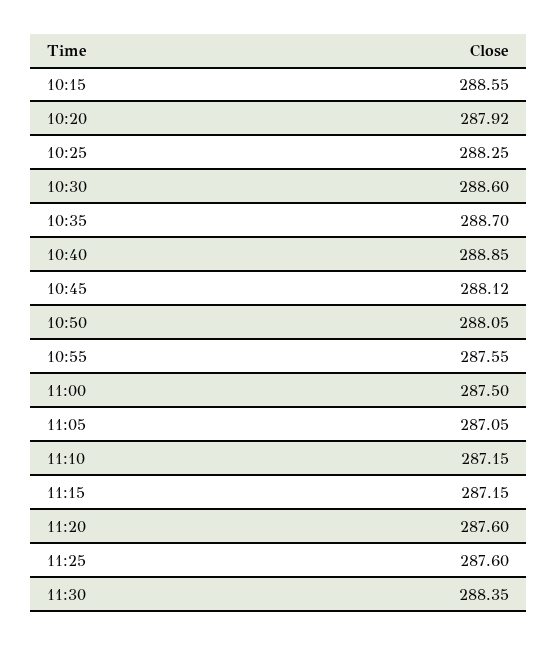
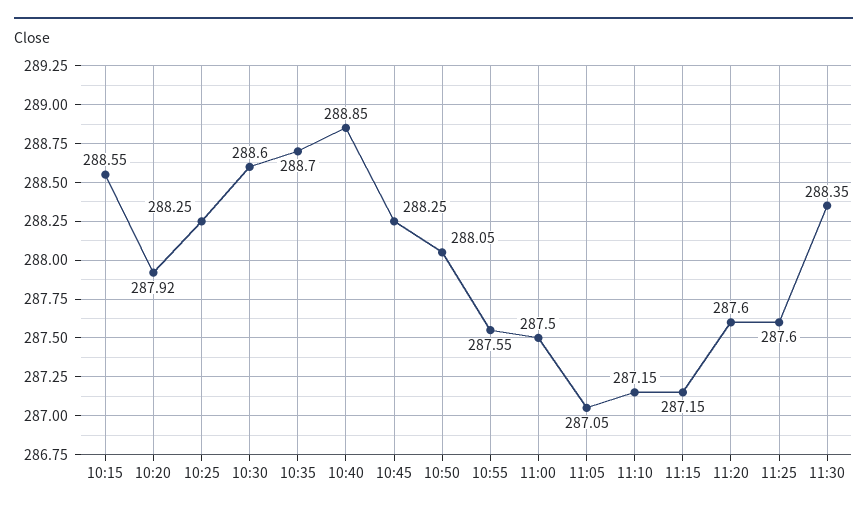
10:45: 288.12 -> 288.25

